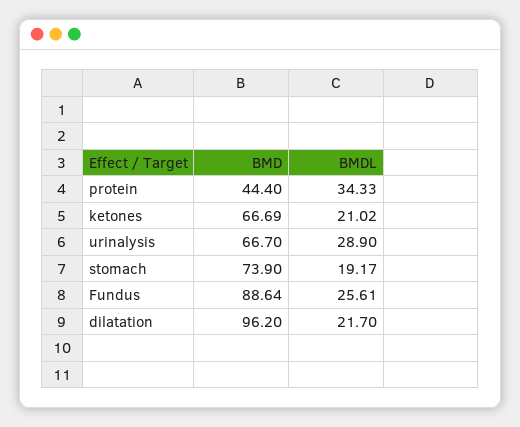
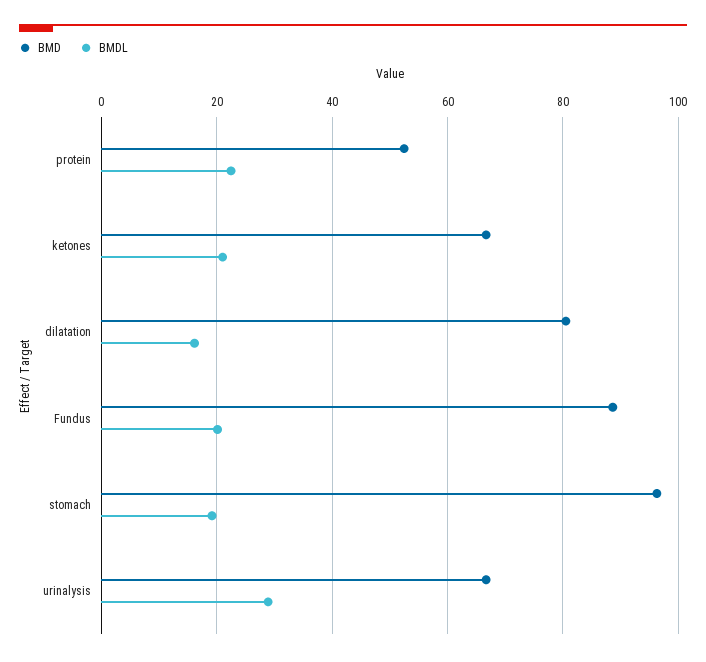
BMD, protein: 44.4 -> 52
BMDL, protein: 34.33 -> 22
BMD, stomach: 73.9 -> 96
BMDL, Fundus: 25.61 -> 20
BMD, dilatation: 96.2 -> 80
BMDL, dilatation: 21.7 -> 16

